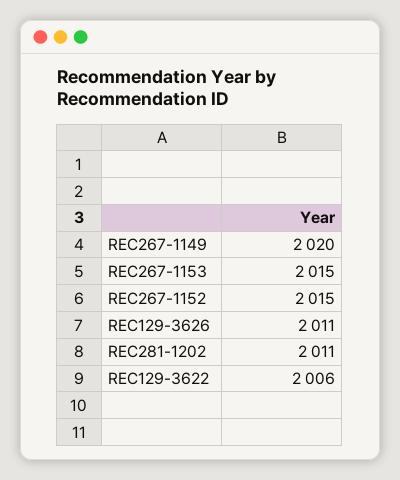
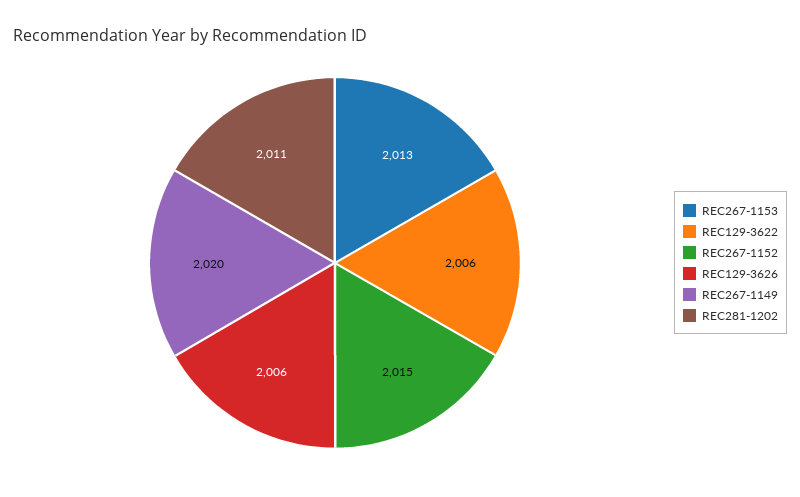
REC267-1153: 2015 -> 2013
REC129-3626: 2011 -> 2006

